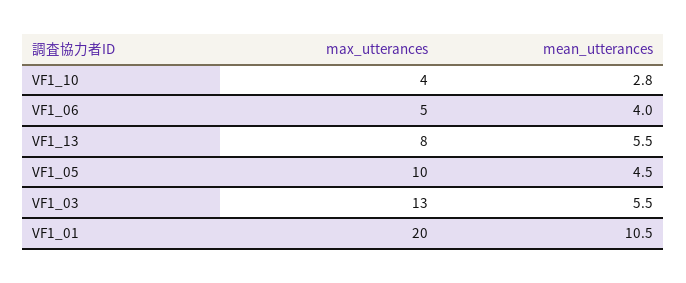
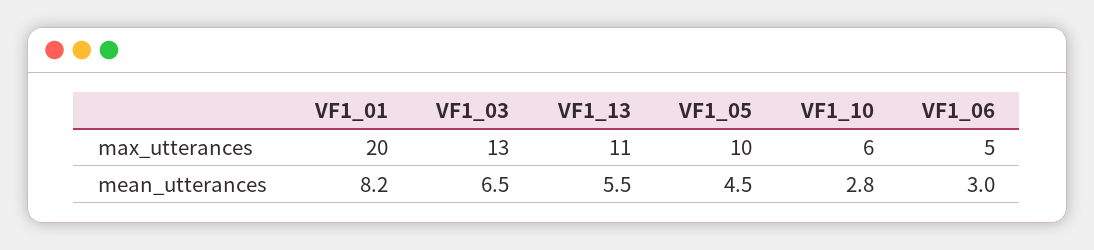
max_utterances, VF1_10: 4 -> 6
mean_utterances, VF1_06: 4 -> 3
max_utterances, VF1_13: 8 -> 11
mean_utterances, VF1_03: 5.5 -> 6.5
mean_utterances, VF1_01: 10.5 -> 8.2

